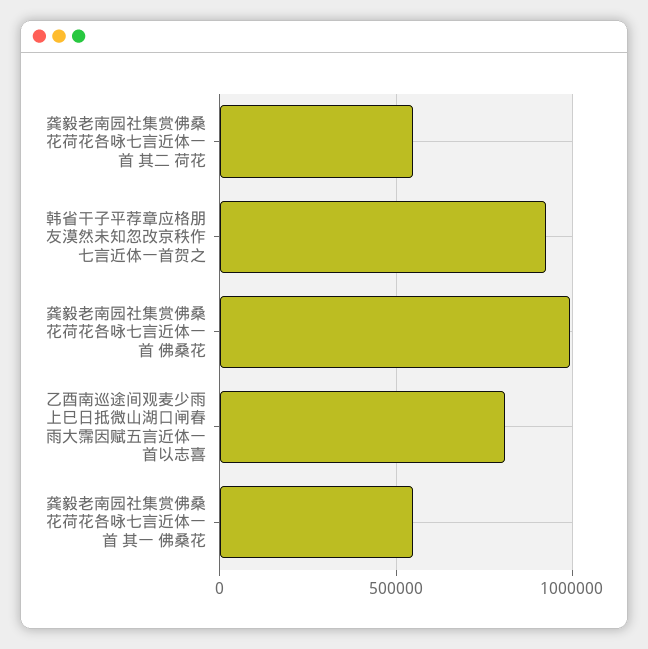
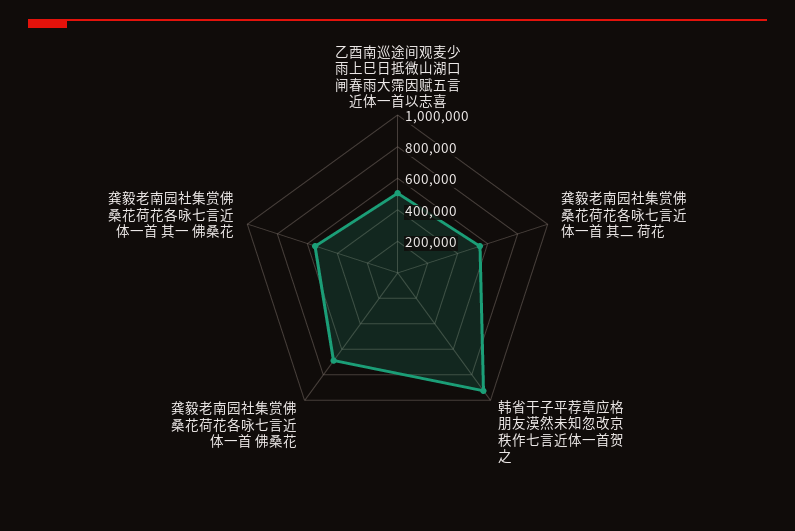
龚毅老南园社集赏佛桑花荷花各咏七言近体一首 佛桑花: 1000000 -> 700000
乙酉南巡途间观麦少雨上巳日抵微山湖口闸春雨大霈因赋五言近体一首以志喜: 800000 -> 500000

